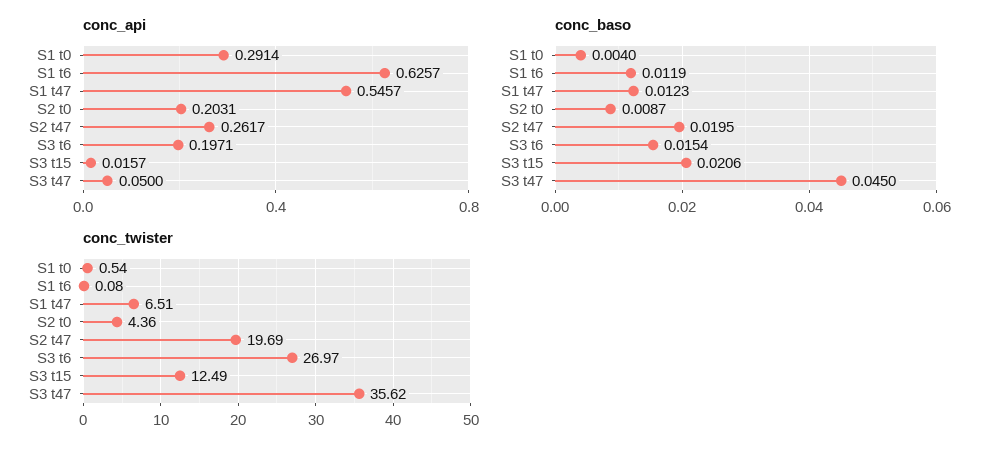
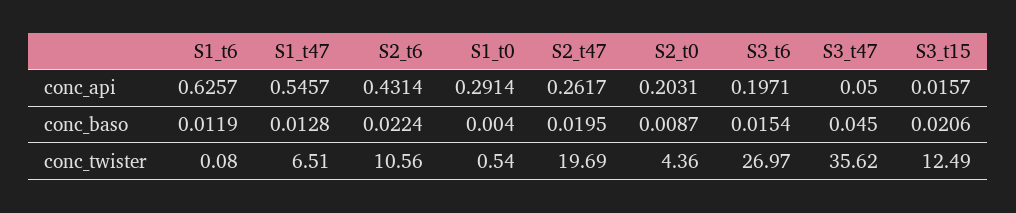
conc_baso, S1 t47: 0.0123 -> 0.0128
conc_api, S2_t6: none -> 0.4314
conc_baso, S2_t6: none -> 0.0224
conc_twister, S2_t6: none -> 10.56

